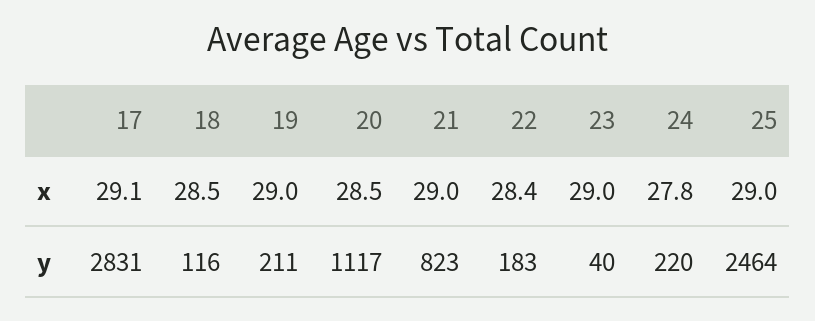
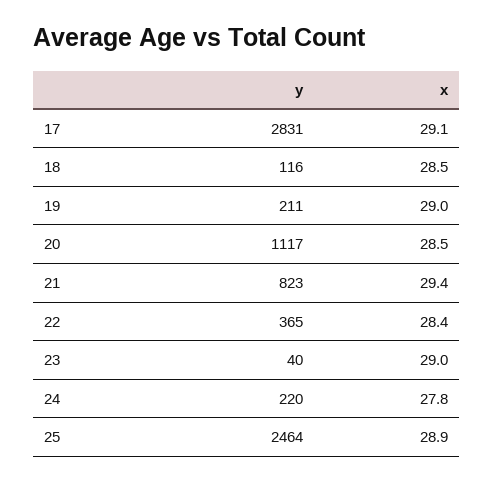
21, x: 29 -> 29.4
25, x: 29 -> 28.9
22, y: 183 -> 365

